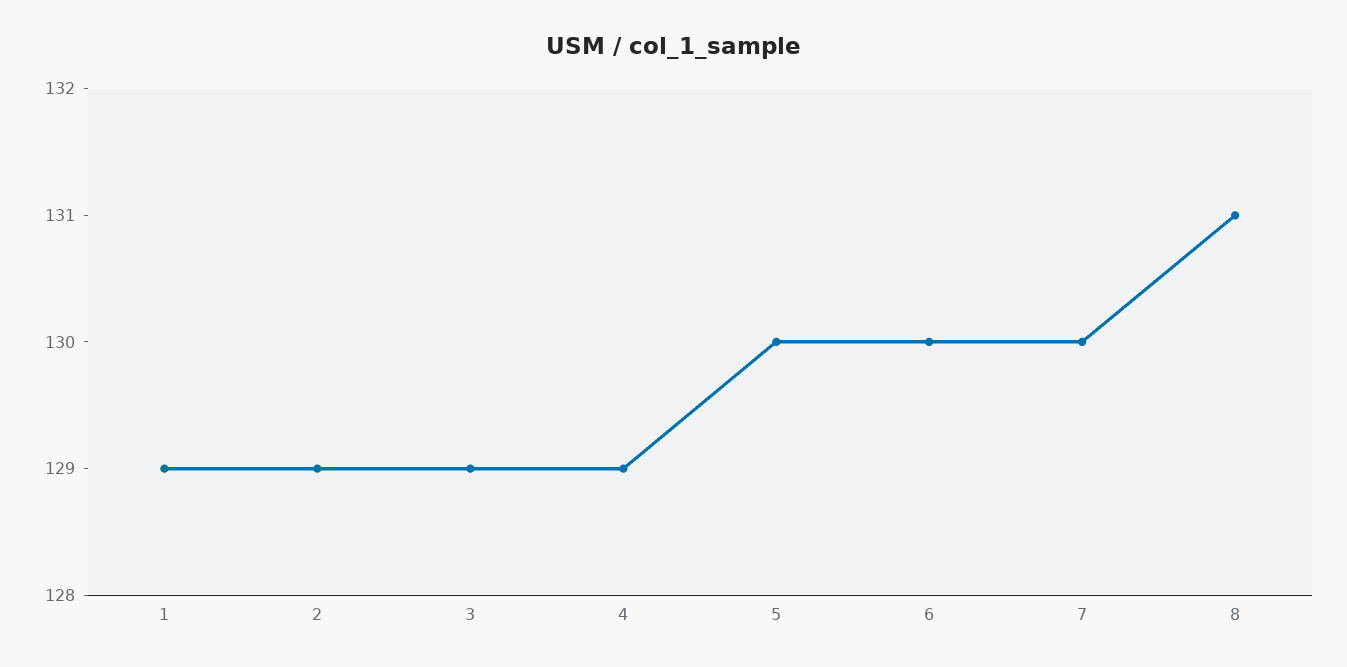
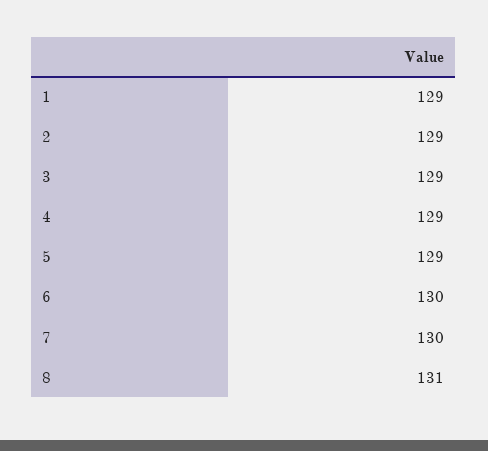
5: 130 -> 129

